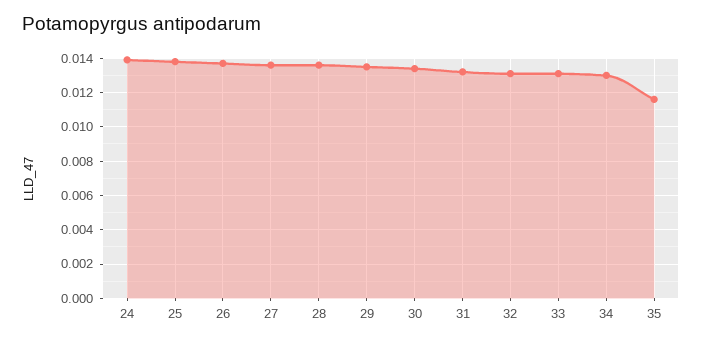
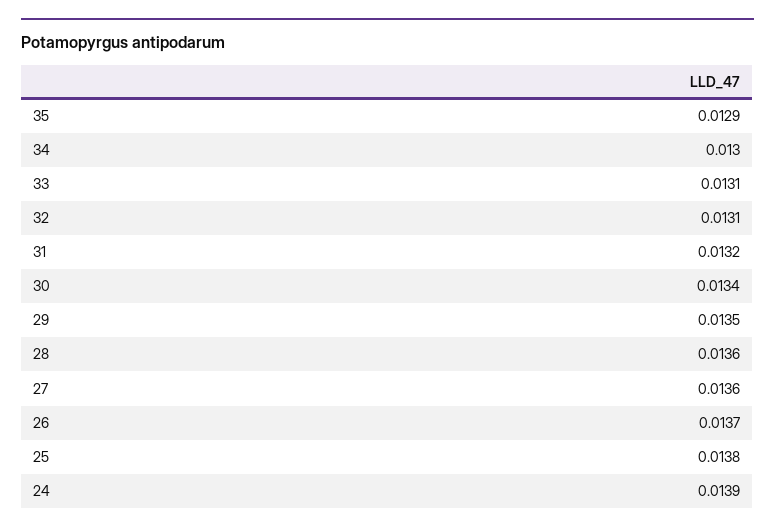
35: 0.0115 -> 0.0129

